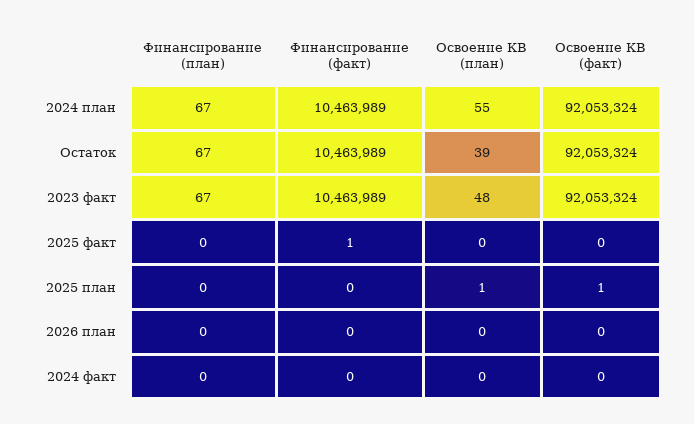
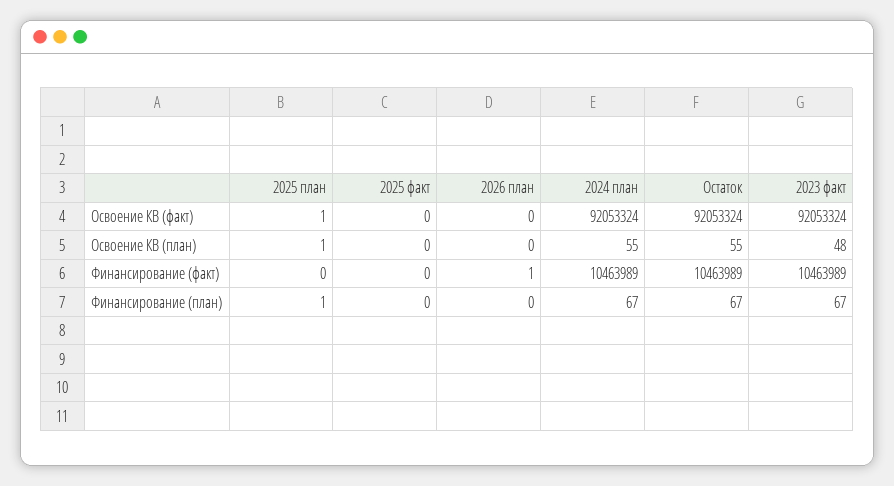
Освоение КВ (план), Остаток: 39 -> 55
Финансирование (факт), 2025 факт: 1 -> 0
Финансирование (план), 2025 план: 0 -> 1
Финансирование (факт), 2026 план: 0 -> 1
Финансирование (план), 2024 факт: 0 -> none
Финансирование (факт), 2024 факт: 0 -> none
Освоение КВ (план), 2024 факт: 0 -> none
Освоение КВ (факт), 2024 факт: 0 -> none

